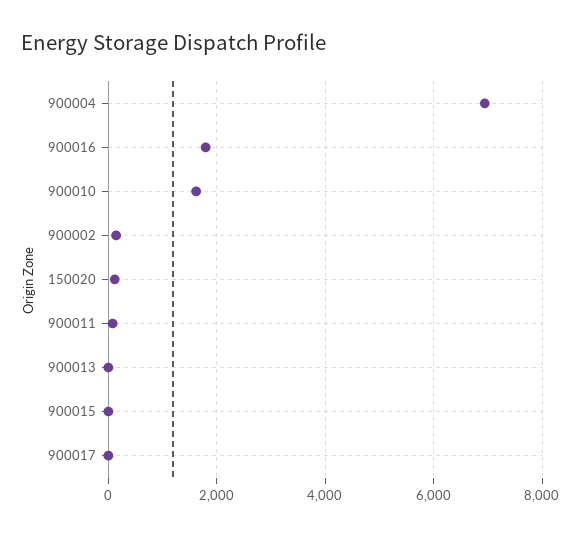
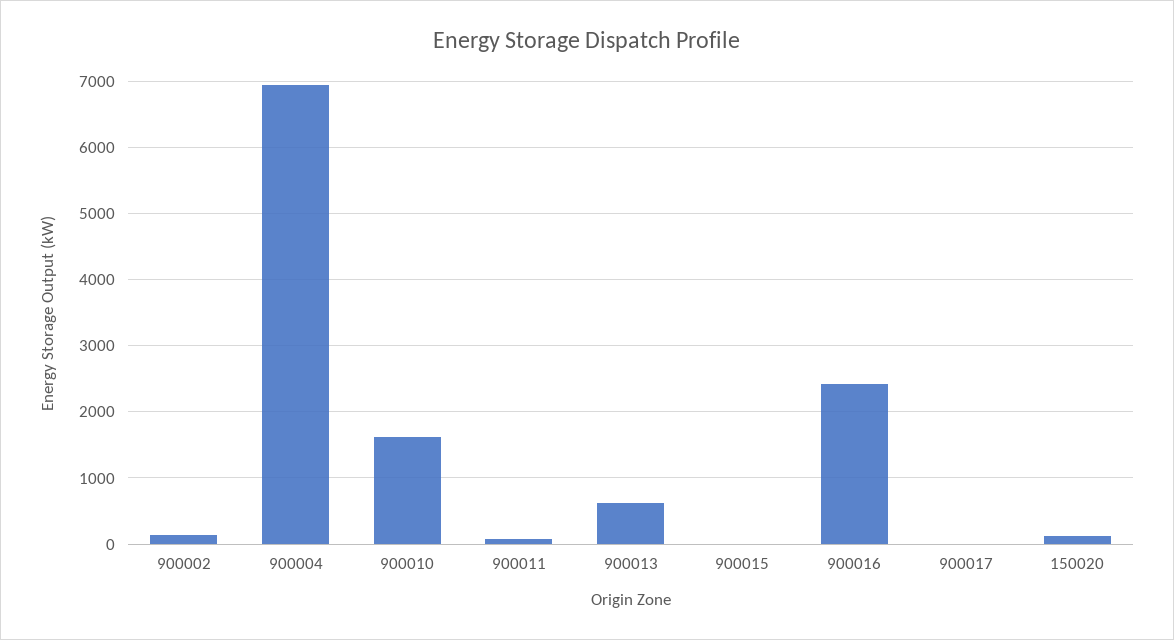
900016: 1800 -> 2400
900013: 0 -> 600

